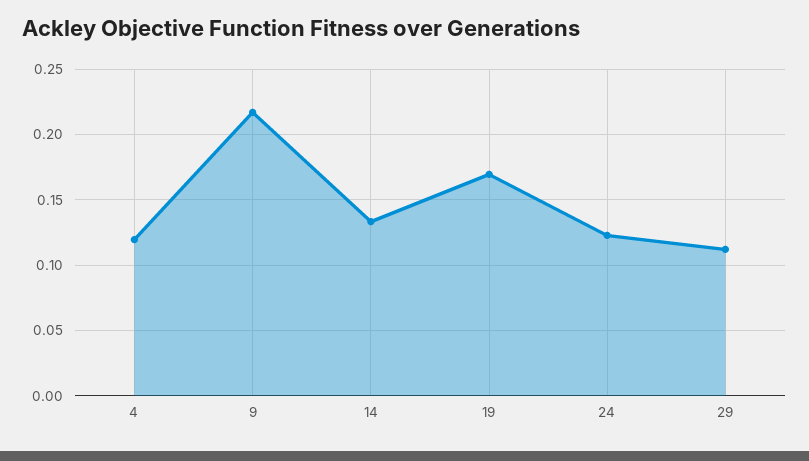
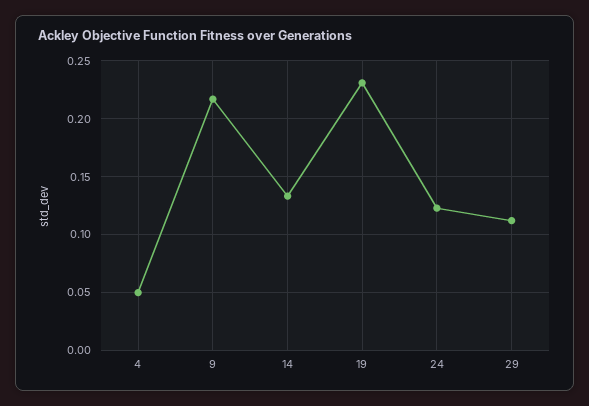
4: 0.12 -> 0.05
19: 0.17 -> 0.23

